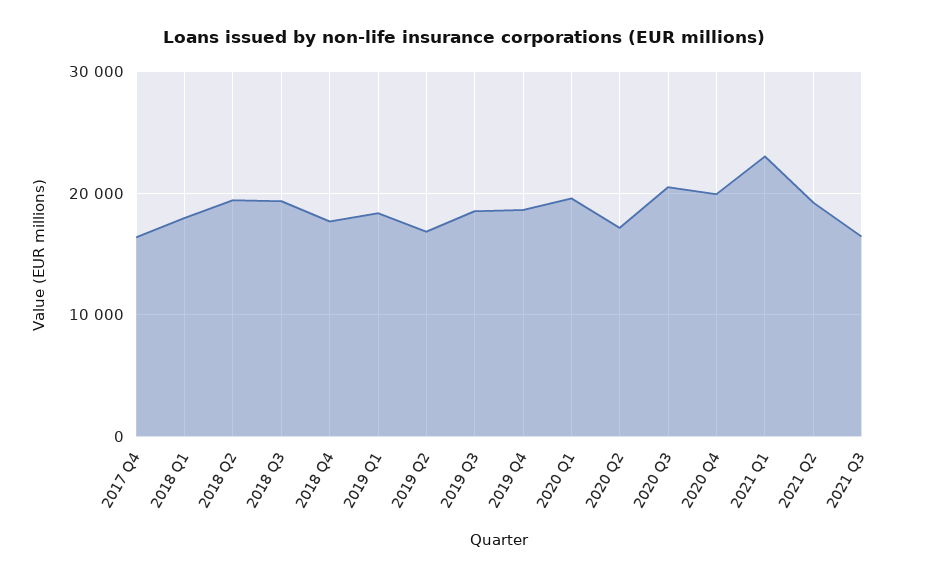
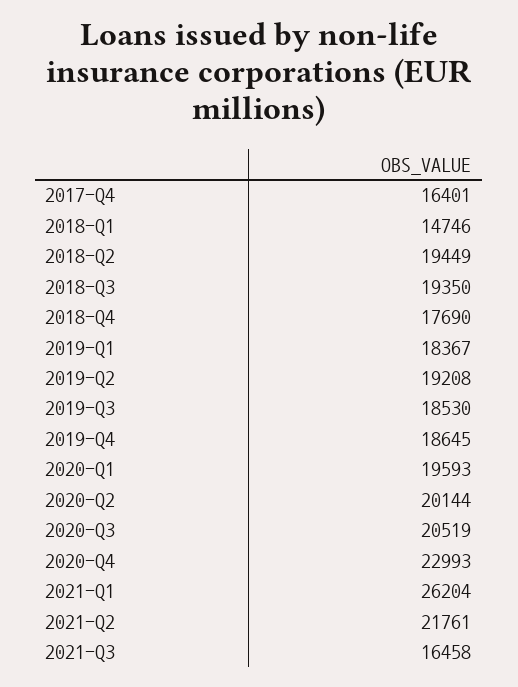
2018 Q1: 18000 -> 14746
2019 Q2: 17000 -> 19208
2020 Q2: 17000 -> 20144
2020 Q4: 20000 -> 22993
2021 Q1: 23000 -> 26204
2021 Q2: 19000 -> 21761

